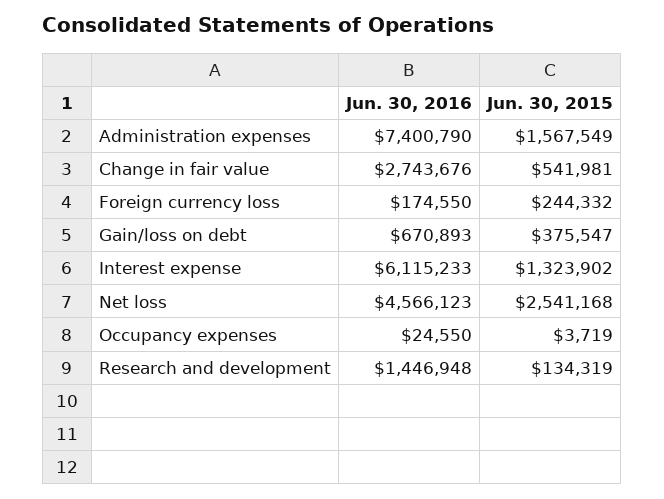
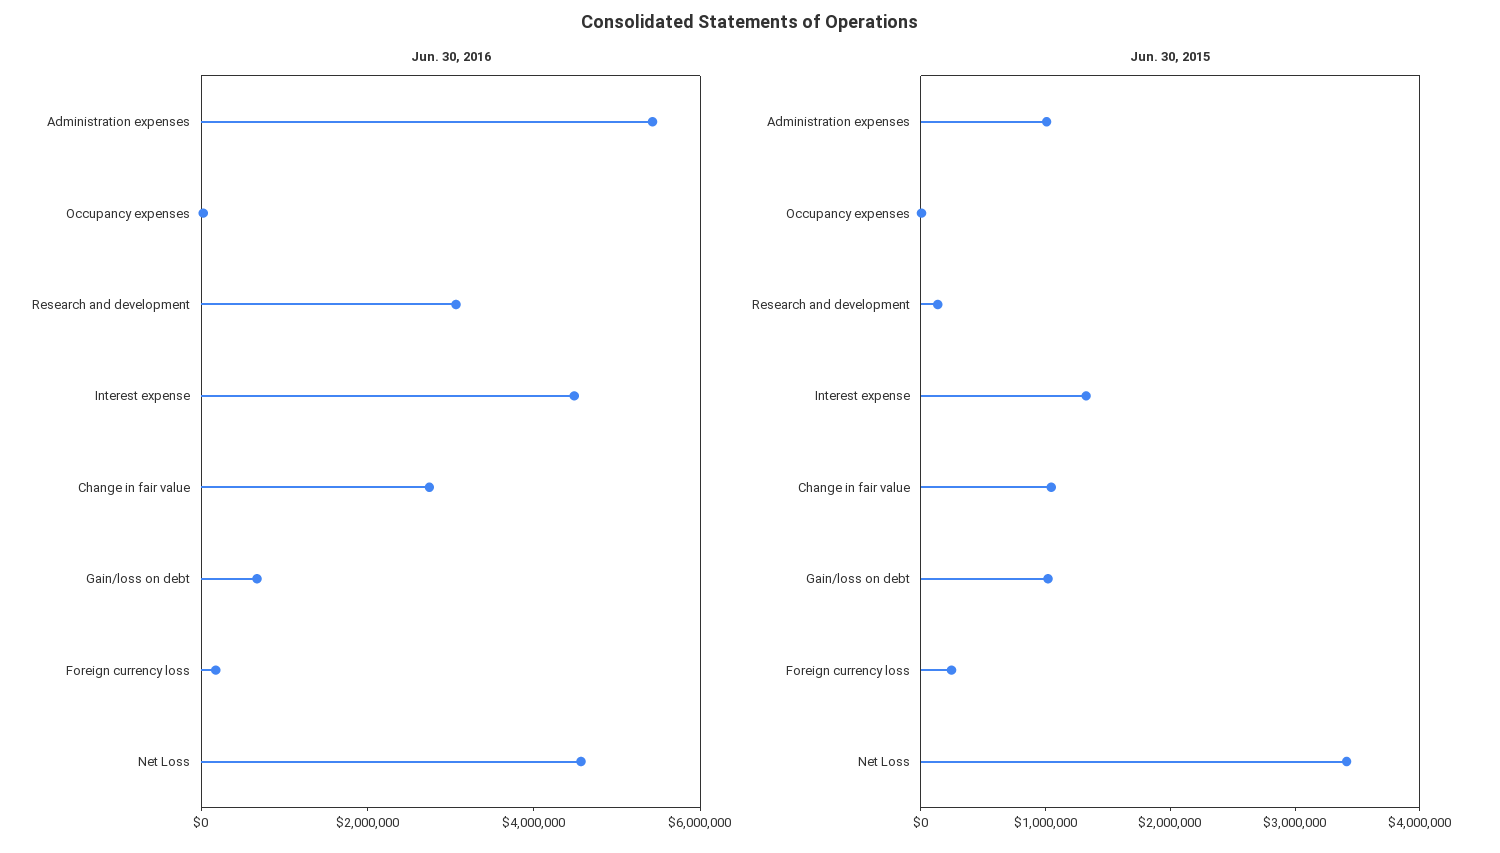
Jun. 30, 2016, Administration expenses: 7400790 -> 5500000
Jun. 30, 2015, Administration expenses: 1567549 -> 1000000
Jun. 30, 2015, Change in fair value: 541981 -> 1000000
Jun. 30, 2015, Gain/loss on debt: 375547 -> 1000000
Jun. 30, 2016, Interest expense: 6115233 -> 4500000
Jun. 30, 2015, Net loss: 2541168 -> 3400000
Jun. 30, 2016, Research and development: 1446948 -> 3000000

